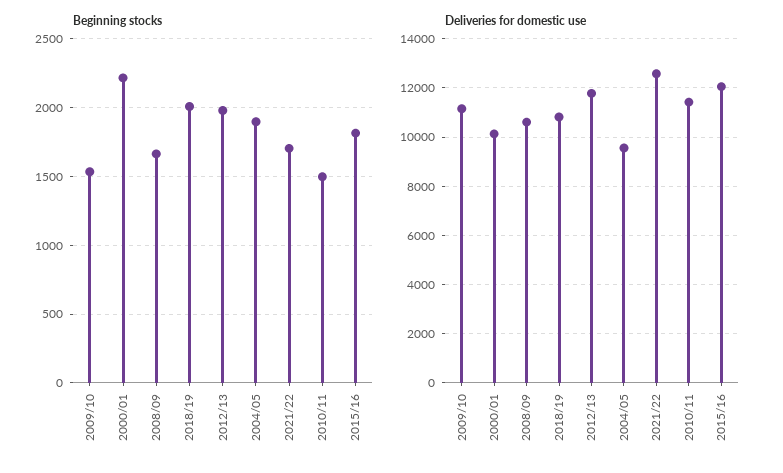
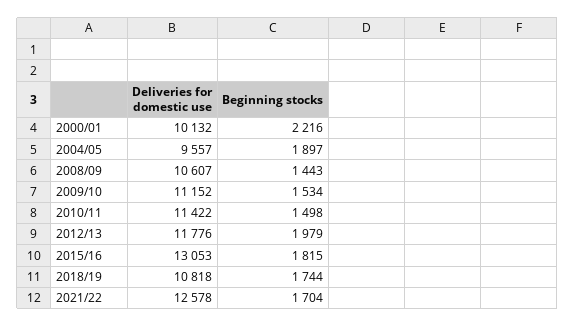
Beginning stocks, 2008/09: 1650 -> 1443
Beginning stocks, 2018/19: 2000 -> 1744
Deliveries for domestic use, 2015/16: 12000 -> 13053

